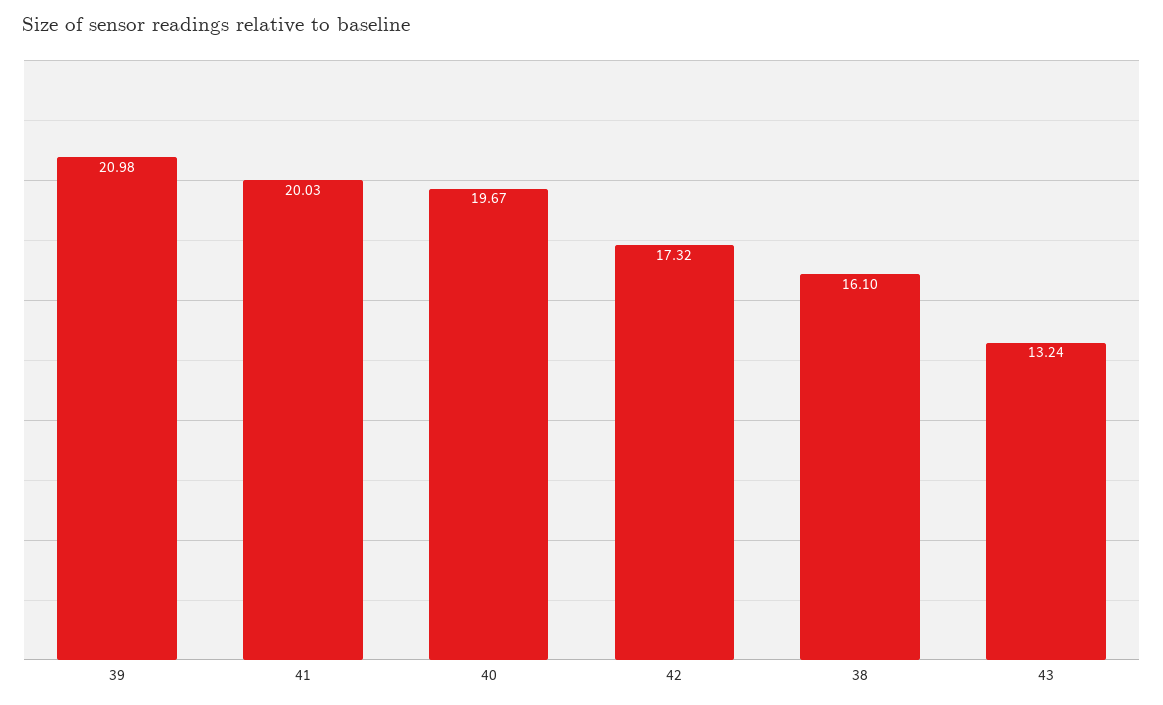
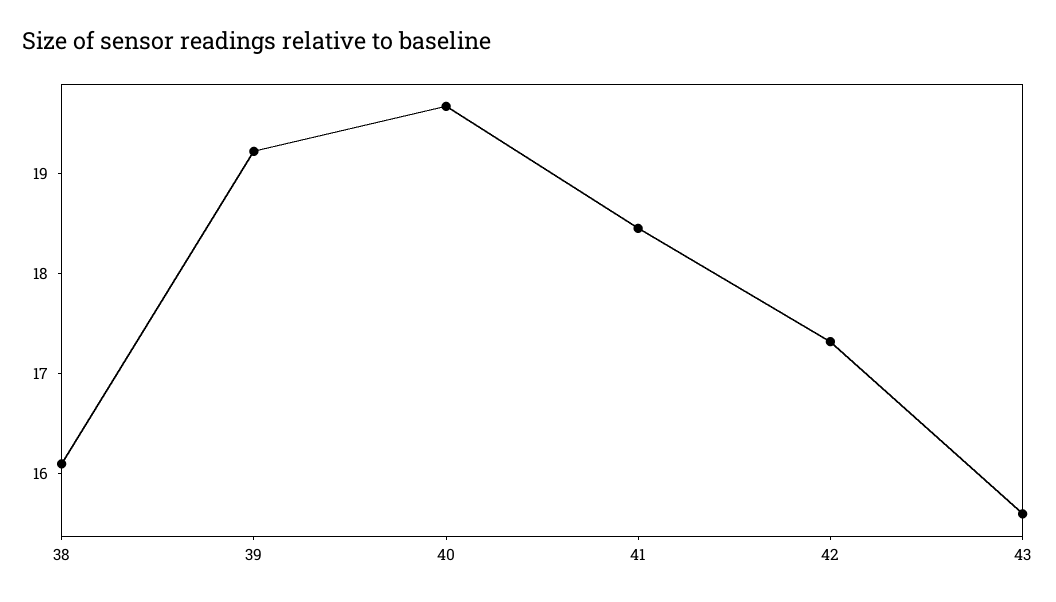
39: 20.98 -> 19.2
41: 20.03 -> 18.4
43: 13.24 -> 15.6

